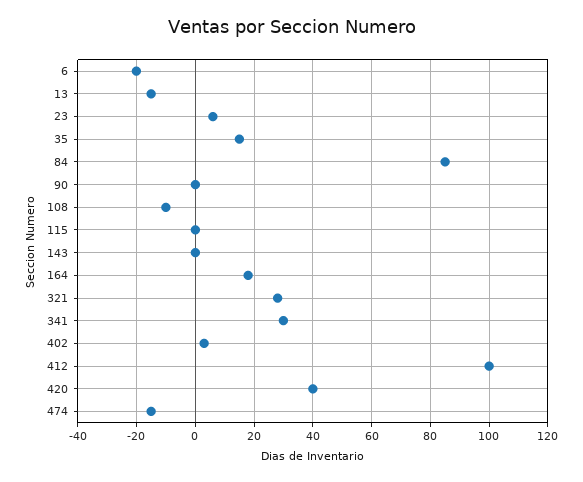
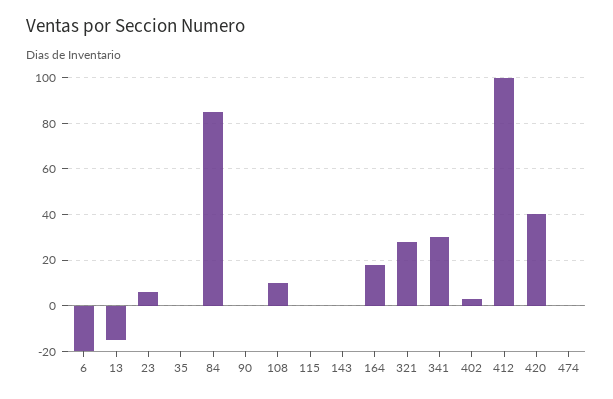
35: 15 -> 0
108: -10 -> 10
474: -15 -> 0

